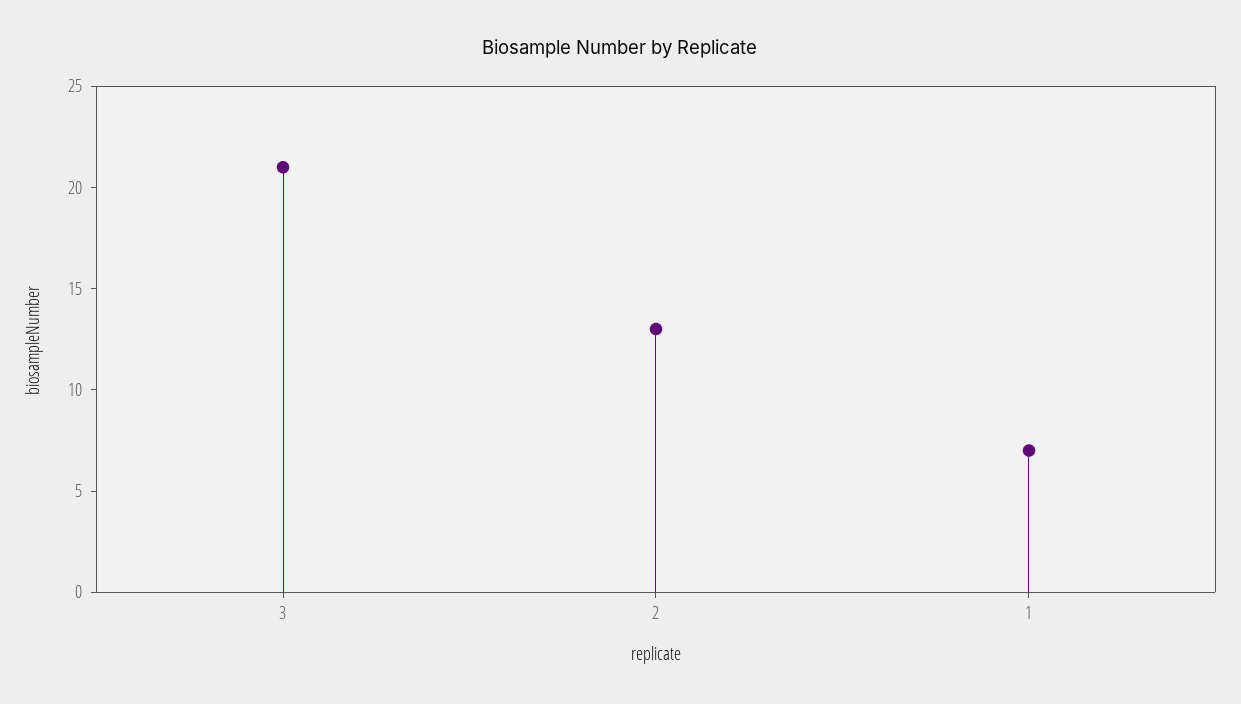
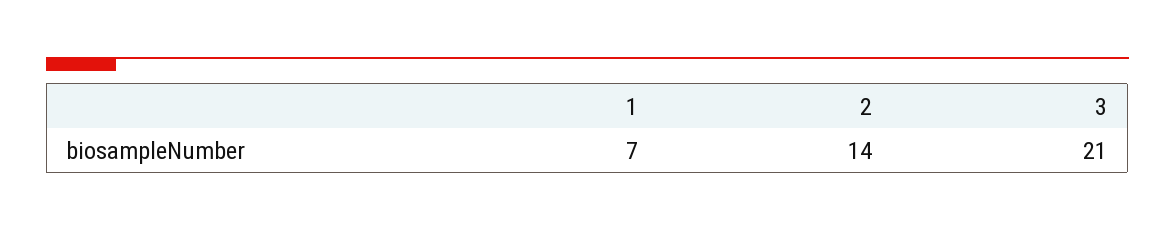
2: 13 -> 14

